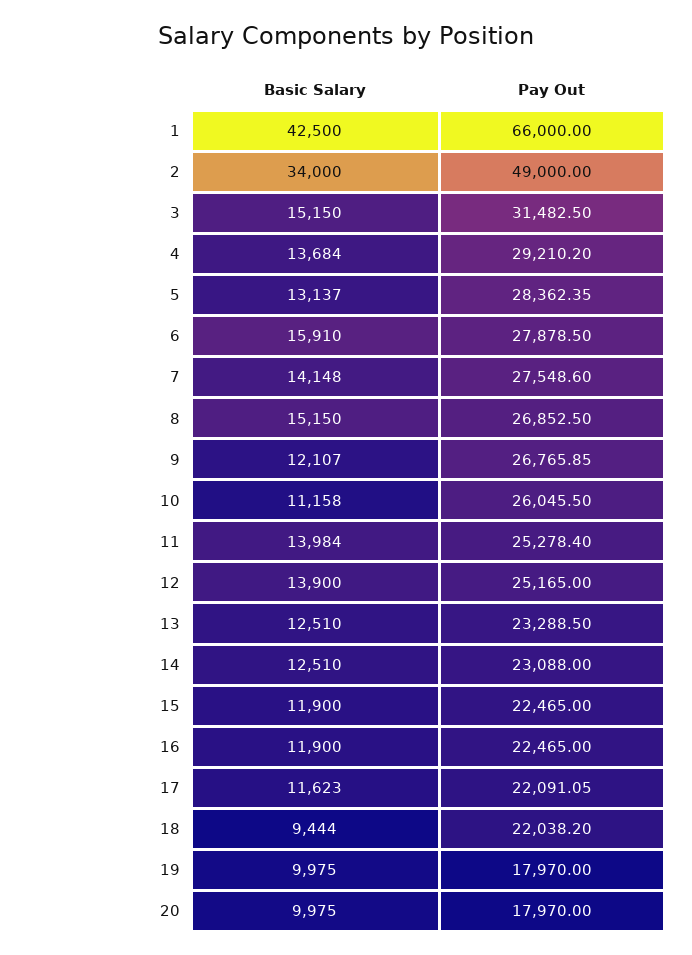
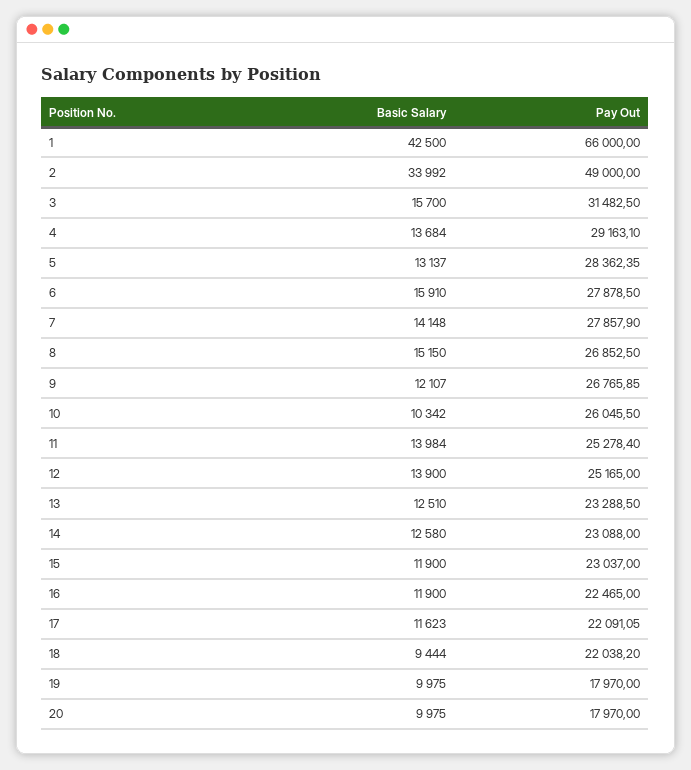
Basic Salary, 2: 34000 -> 33992
Basic Salary, 3: 15150 -> 15700
Pay Out, 4: 29210.2 -> 29163.1
Pay Out, 7: 27548.6 -> 27857.9
Basic Salary, 10: 11158 -> 10342
Basic Salary, 14: 12510 -> 12580
Pay Out, 15: 22465 -> 23037

